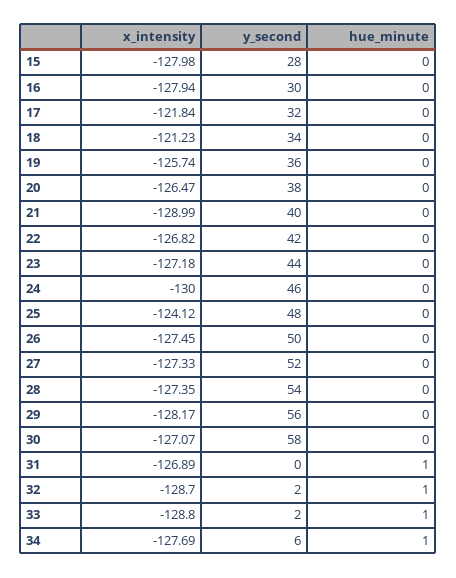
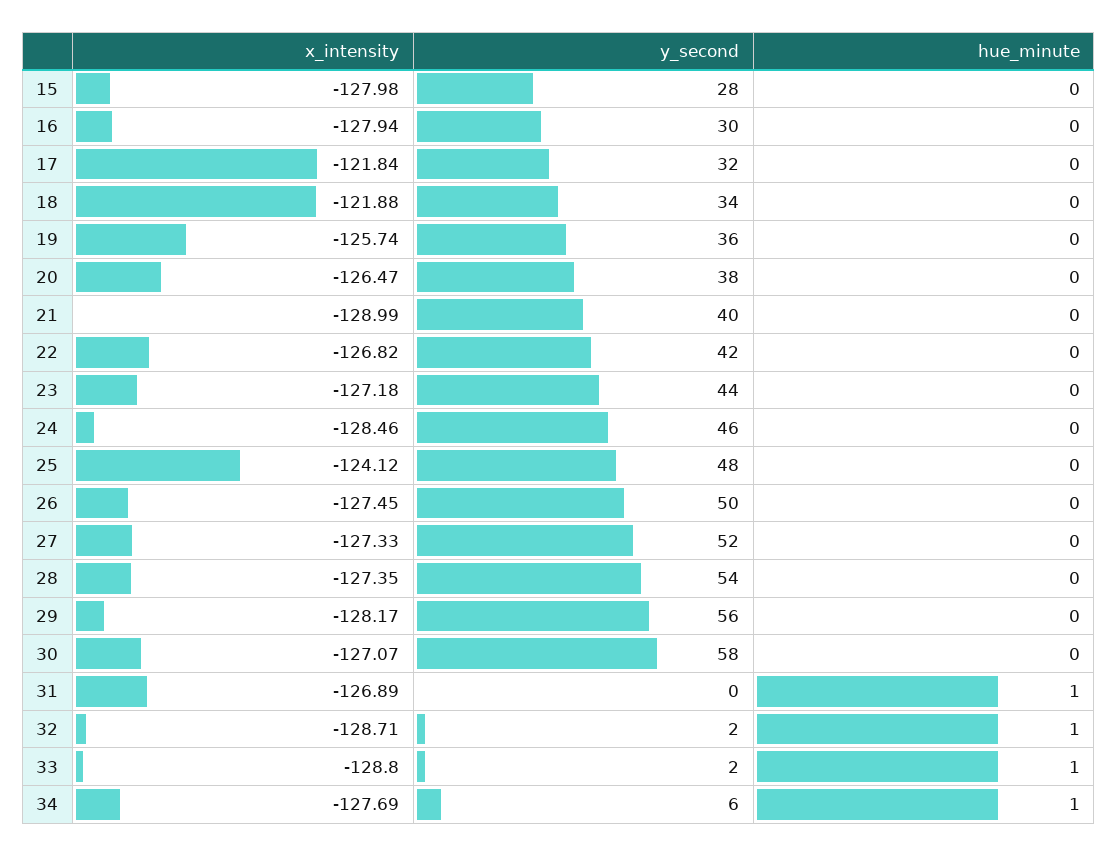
x_intensity, 18: -121.23 -> -121.88
x_intensity, 24: -130 -> -128.46
x_intensity, 32: -128.7 -> -128.71

